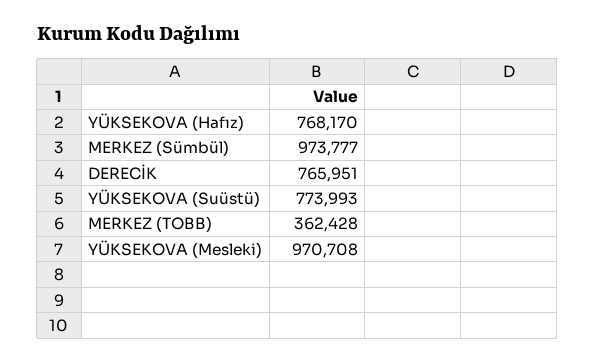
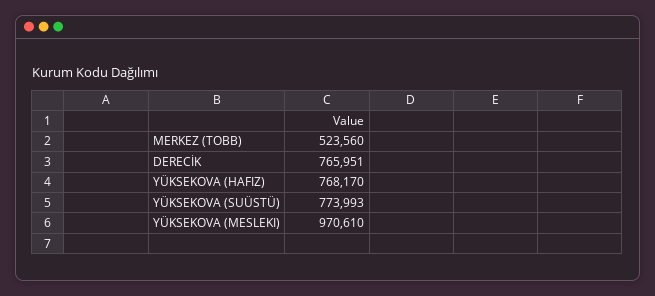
MERKEZ (Sümbül): 973777 -> none
MERKEZ (TOBB): 362428 -> 523560
YÜKSEKOVA (Mesleki): 970708 -> 970610

